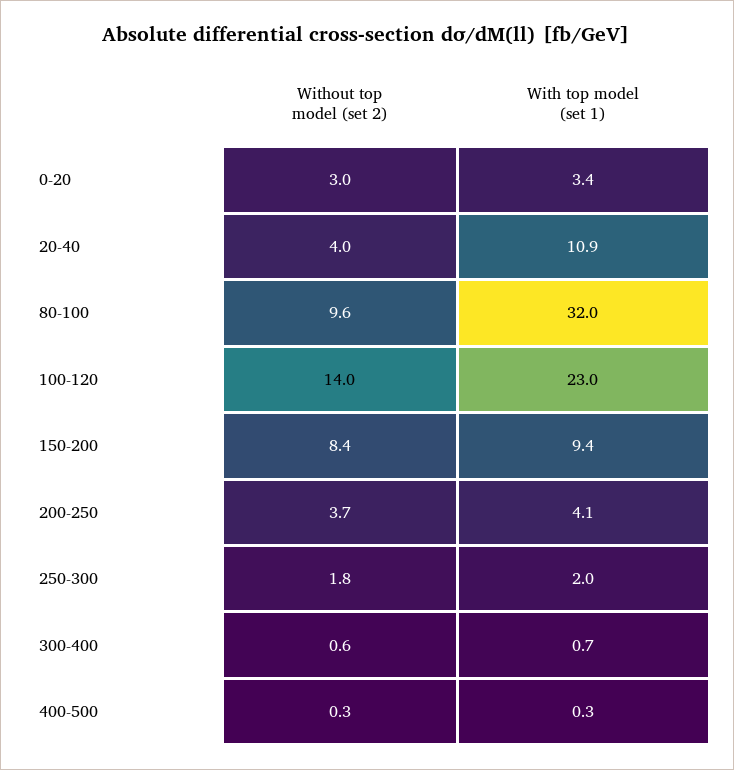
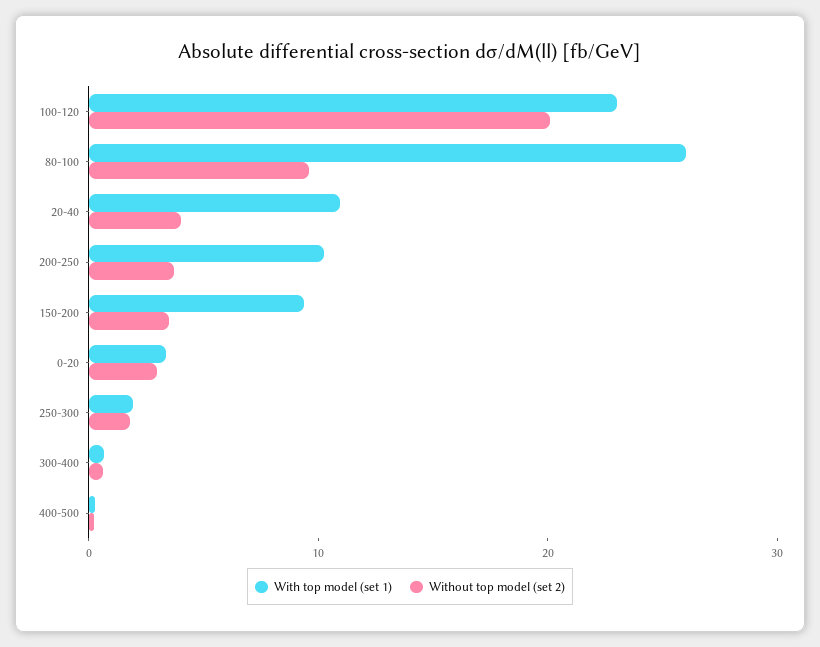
With top model (set 1), 80-100: 32 -> 26
Without top model (set 2), 100-120: 14 -> 20
Without top model (set 2), 150-200: 8.4 -> 4
With top model (set 1), 200-250: 4.1 -> 10

